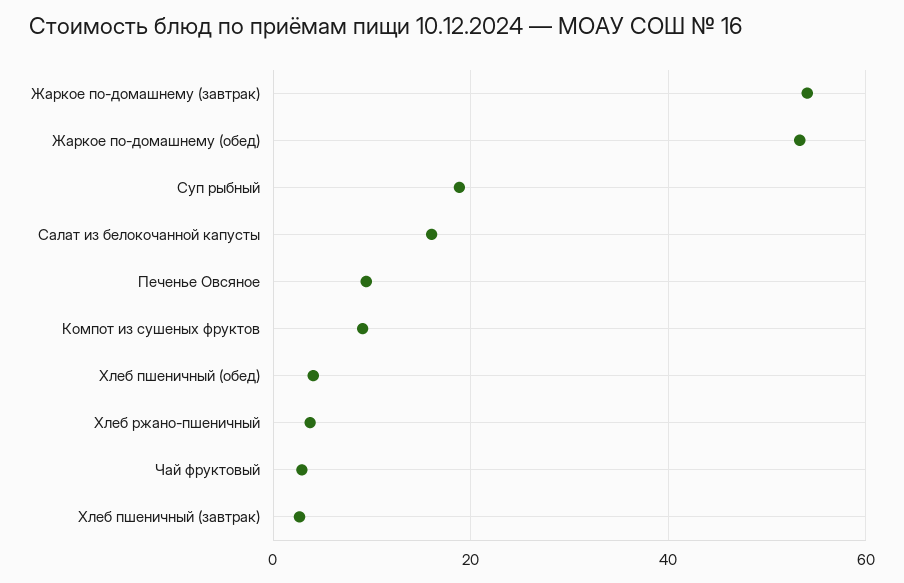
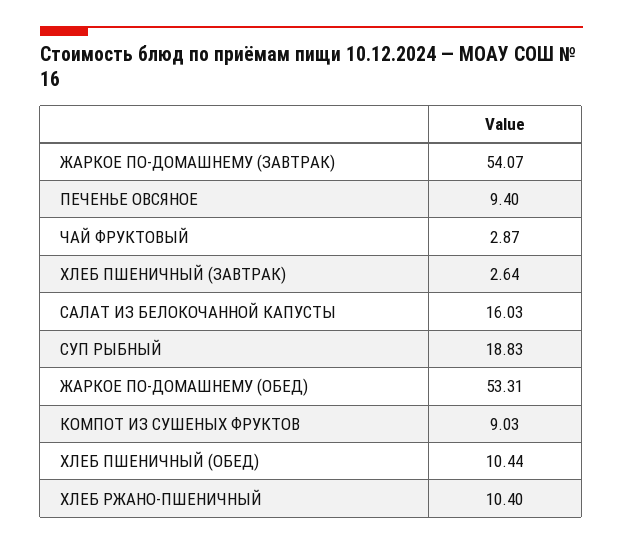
Хлеб пшеничный (обед): 4 -> 10.44
Хлеб ржано-пшеничный: 4 -> 10.4

